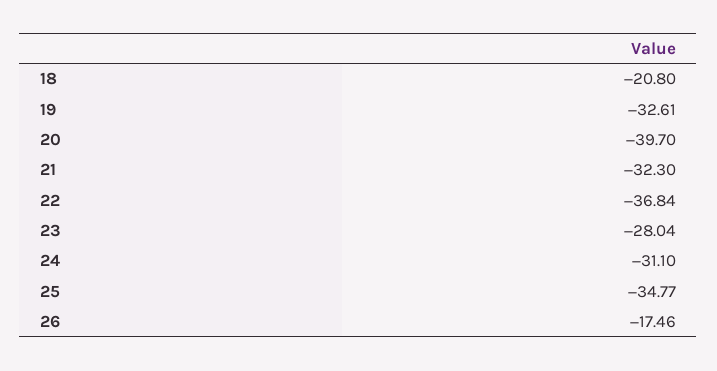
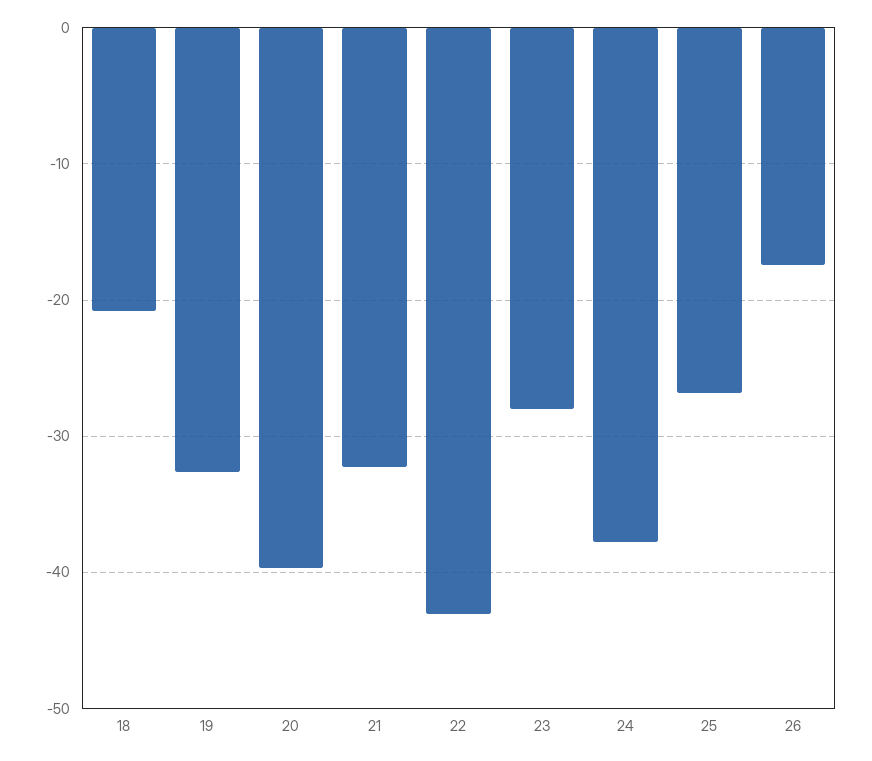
22: -36.84 -> -43
24: -31.1 -> -38
25: -34.77 -> -27

